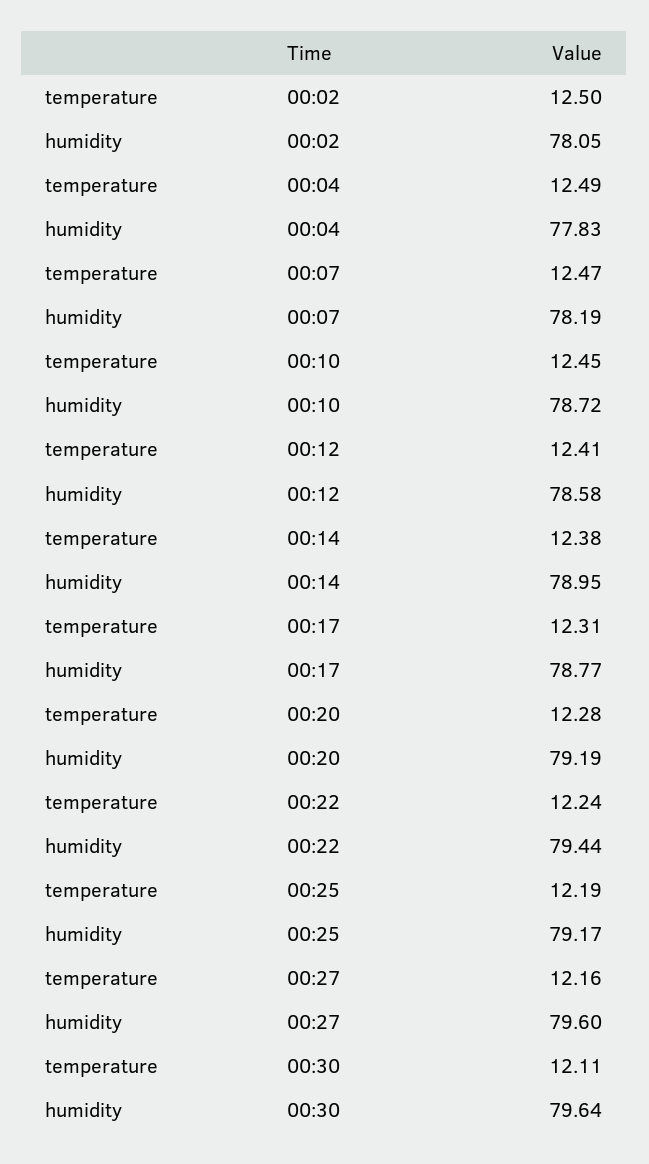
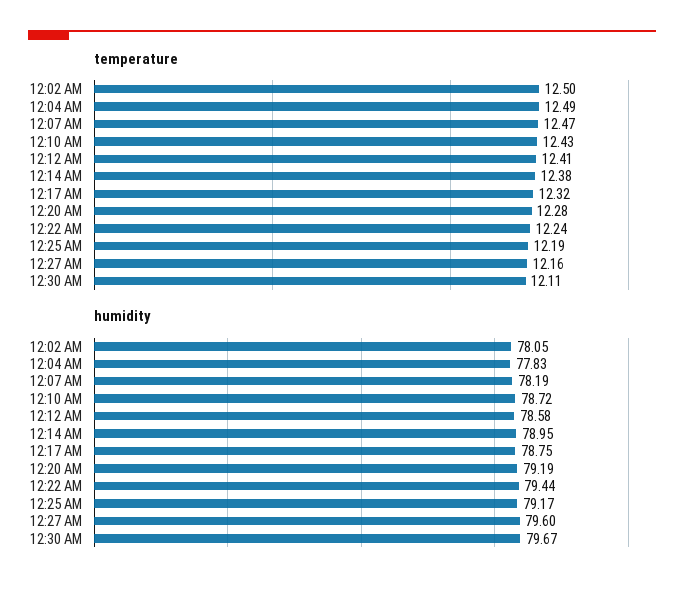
temperature, 00:10: 12.45 -> 12.43
temperature, 00:17: 12.31 -> 12.32
humidity, 00:17: 78.77 -> 78.75
humidity, 00:30: 79.64 -> 79.67

